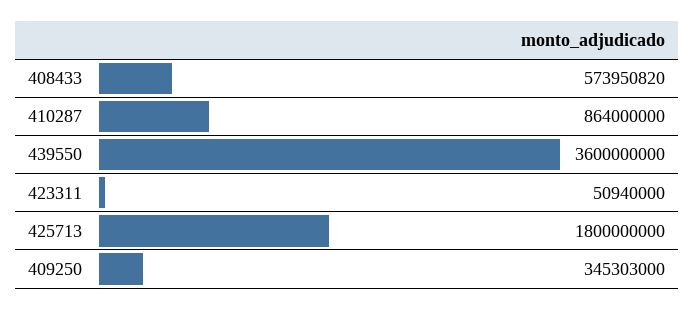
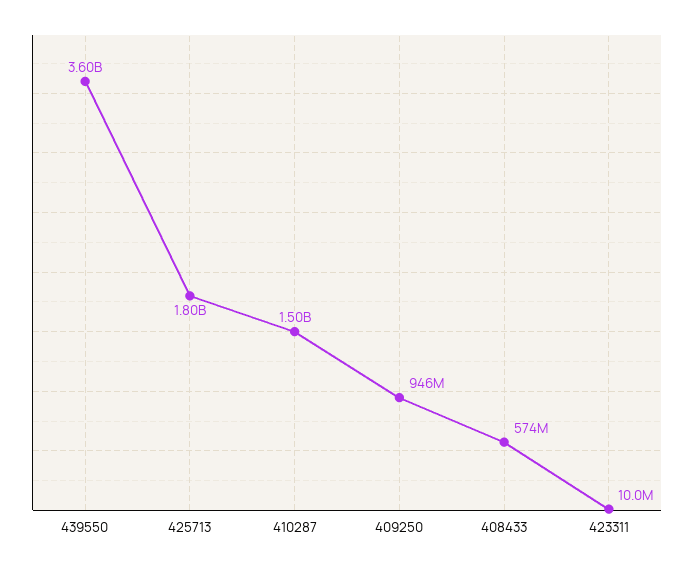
410287: 864000000 -> 1500000000
423311: 50940000 -> 10000000
409250: 345303000 -> 946000000

